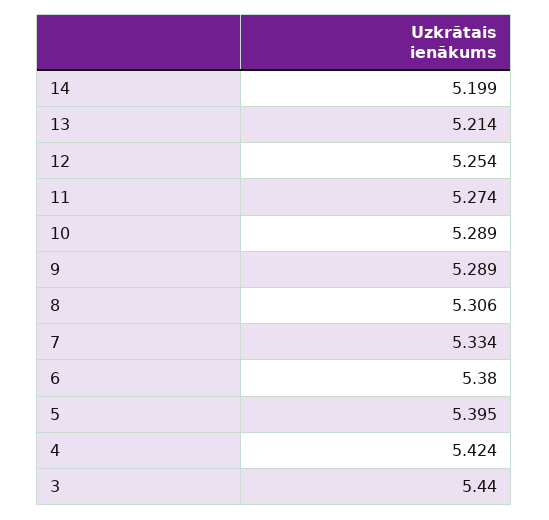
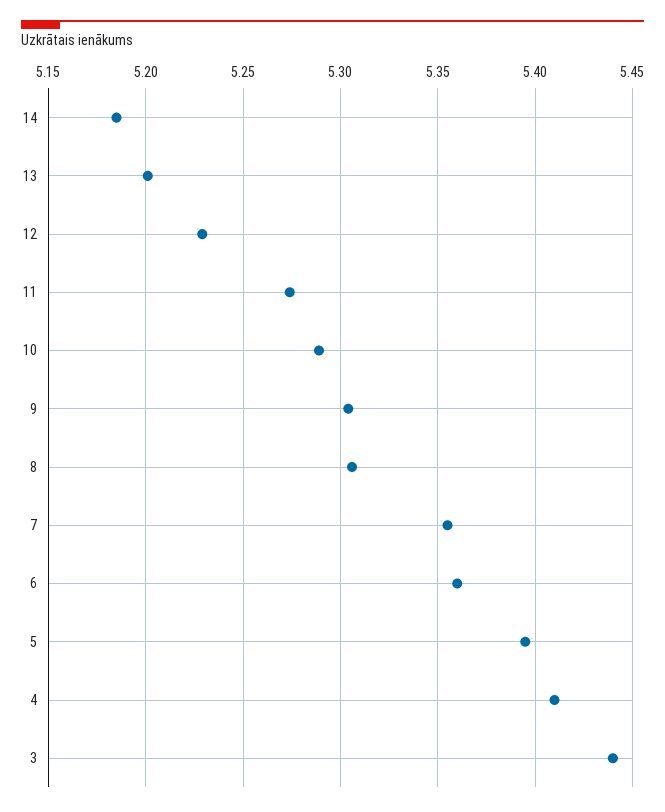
14: 5.199 -> 5.185
13: 5.214 -> 5.2
12: 5.254 -> 5.23
9: 5.289 -> 5.305
7: 5.334 -> 5.355
6: 5.38 -> 5.36
4: 5.424 -> 5.41

